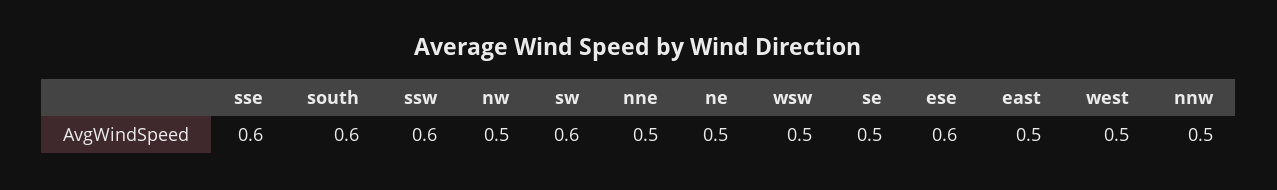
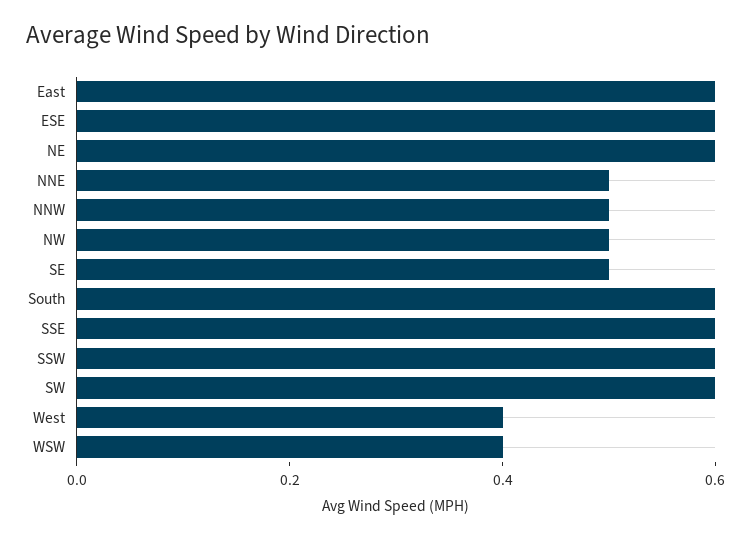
ne: 0.5 -> 0.6
wsw: 0.5 -> 0.4
east: 0.5 -> 0.6
west: 0.5 -> 0.4

